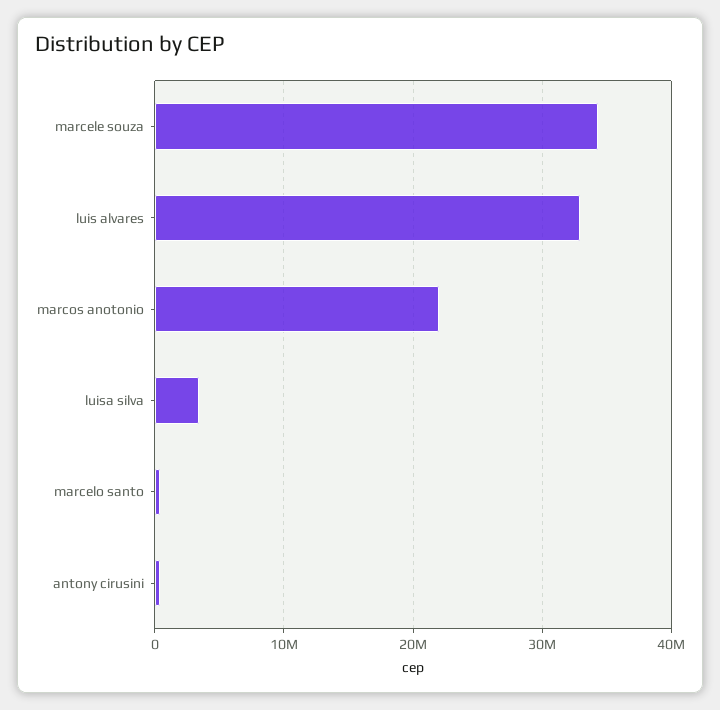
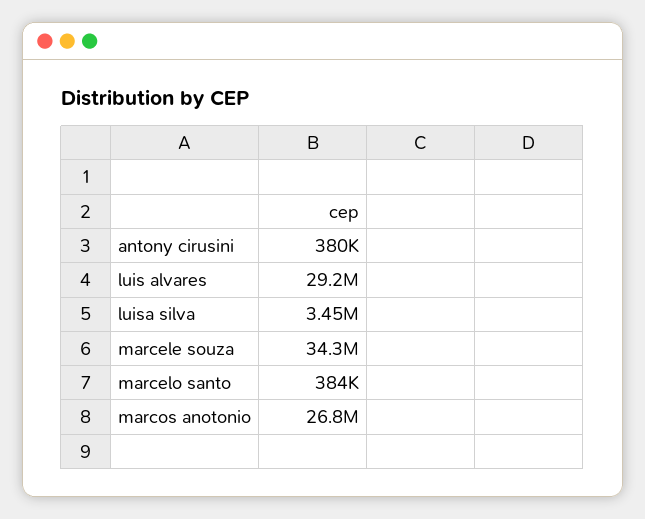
luis alvares: 33000000 -> 29200000
marcos anotonio: 22000000 -> 26800000

